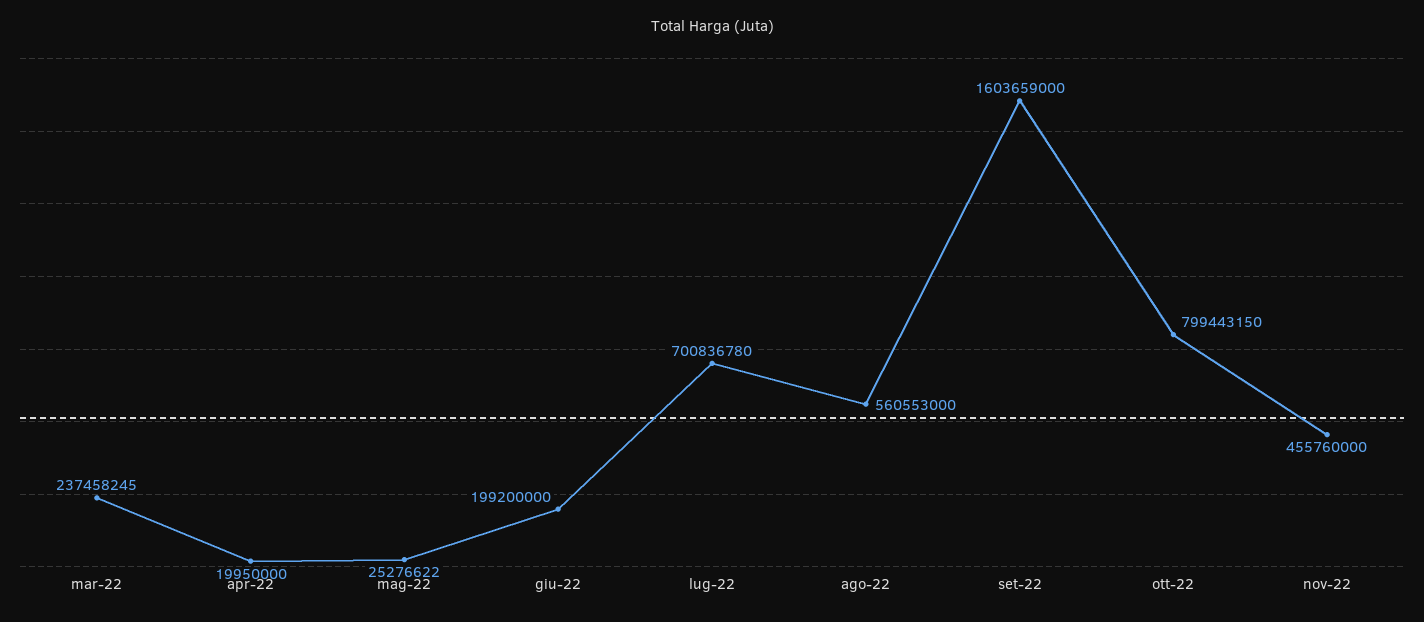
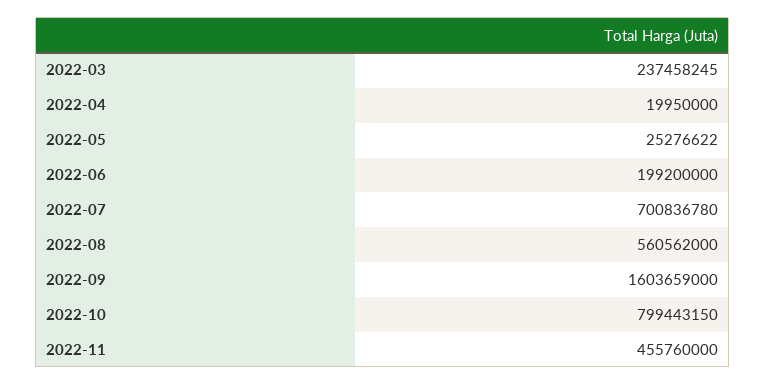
ago-22: 560553000 -> 560562000

